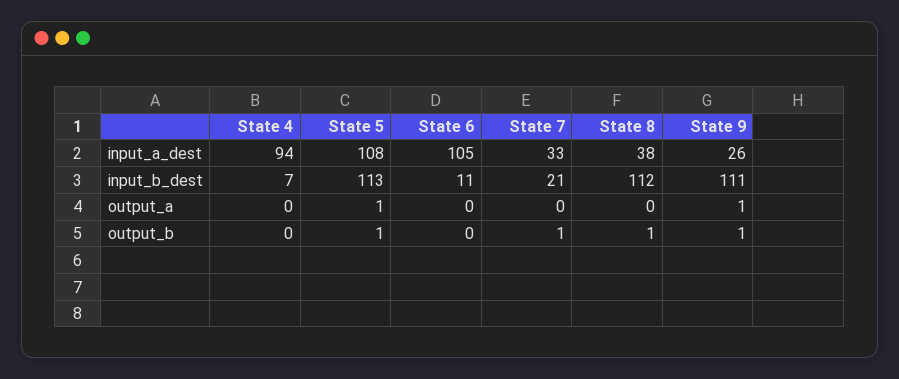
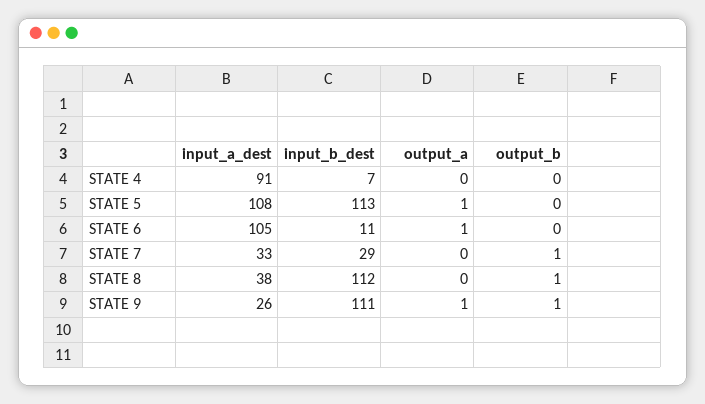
State 4, input_a_dest: 94 -> 91
State 7, input_b_dest: 21 -> 29
State 6, output_a: 0 -> 1
State 5, output_b: 1 -> 0

